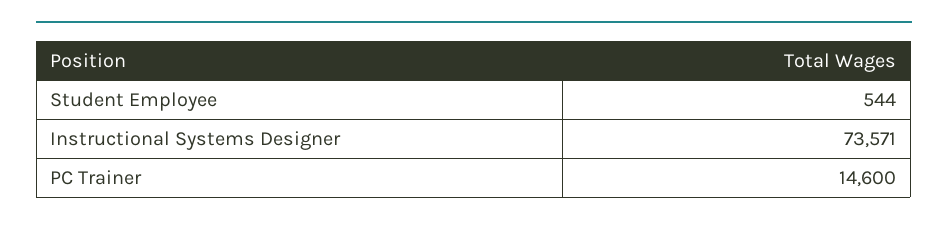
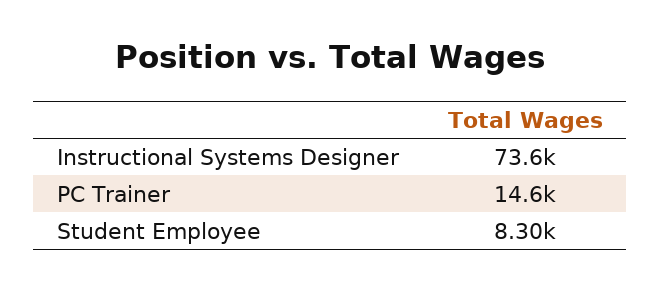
Student Employee: 544 -> 8300

